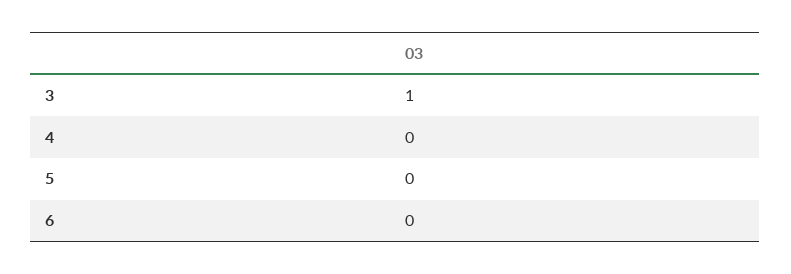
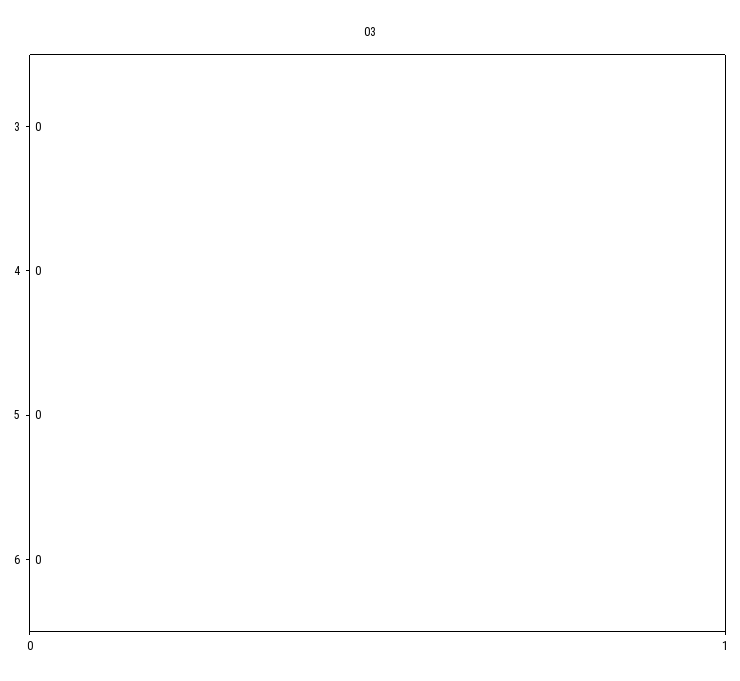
3: 1 -> 0

